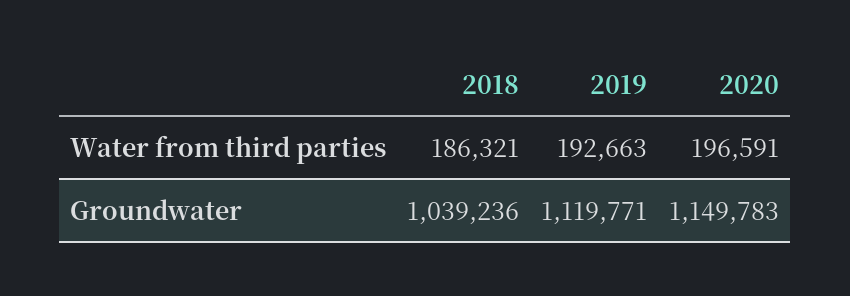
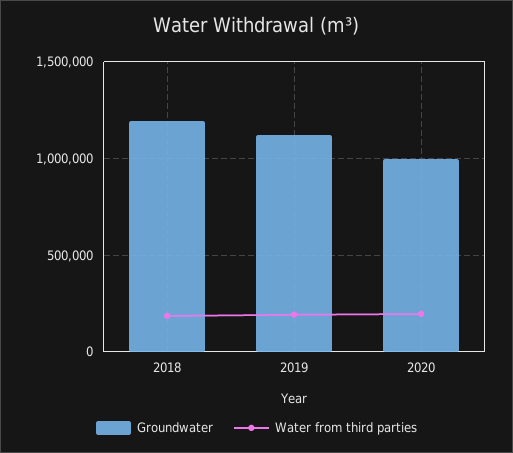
Groundwater, 2018: 1039236 -> 1200000
Groundwater, 2020: 1149783 -> 1000000

